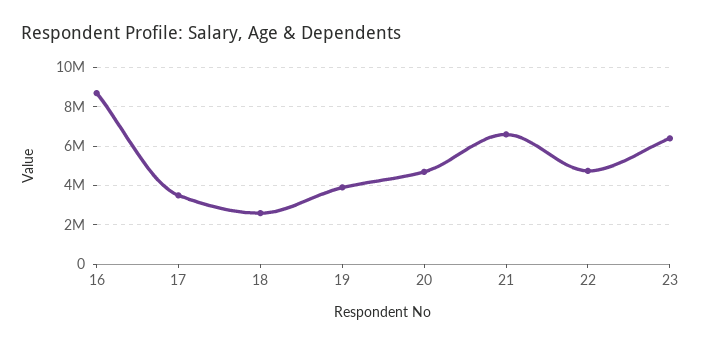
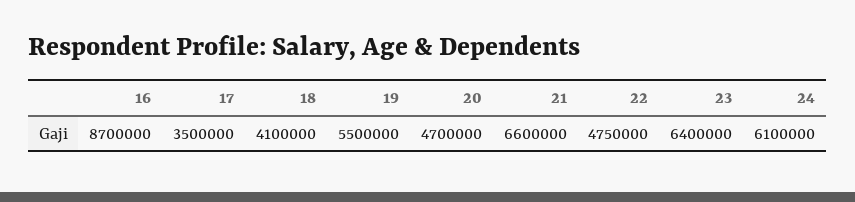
18: 2500000 -> 4100000
19: 4000000 -> 5500000
24: none -> 6100000

